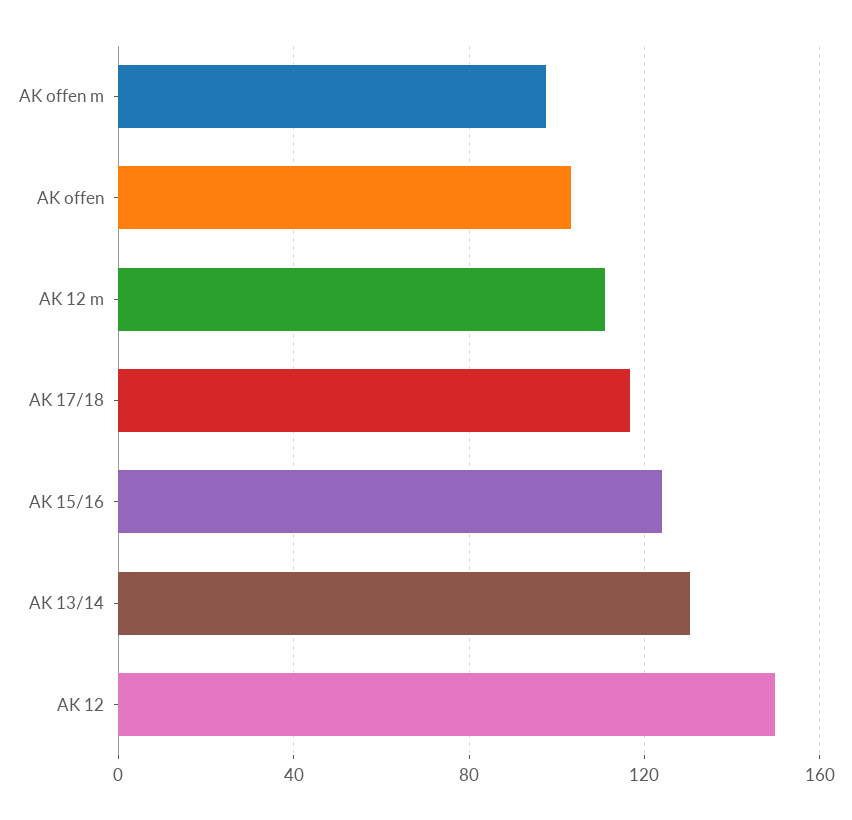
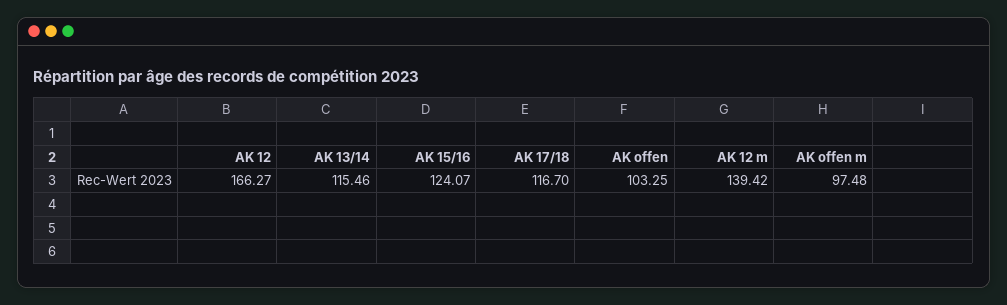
AK 12 m: 110 -> 139.42
AK 13/14: 130 -> 115.46
AK 12: 150 -> 166.27

